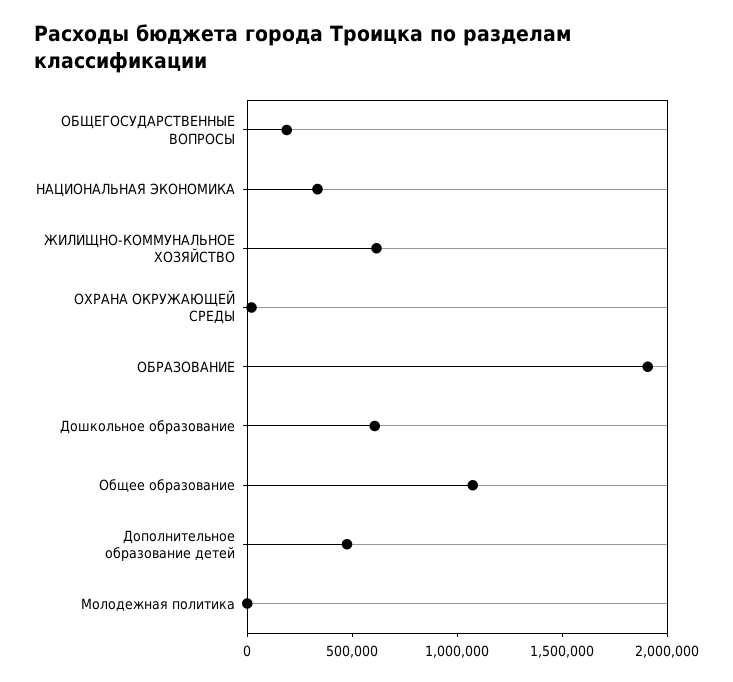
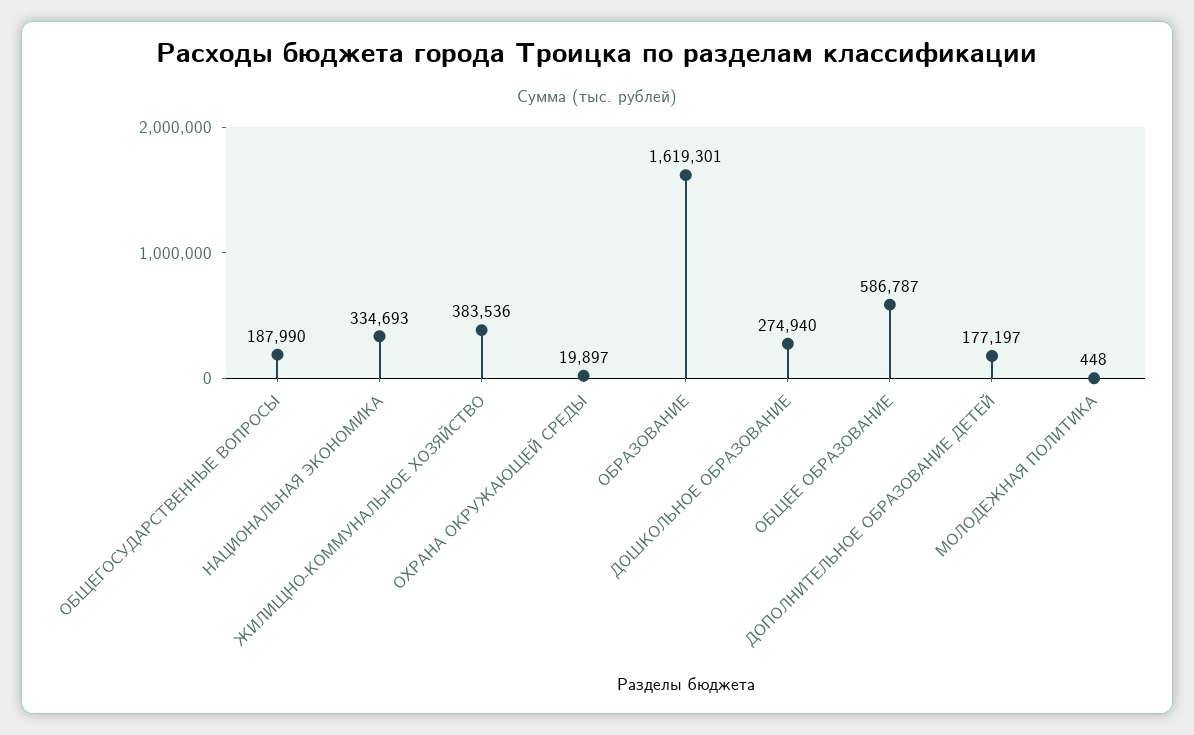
ЖИЛИЩНО-КОММУНАЛЬНОЕ ХОЗЯЙСТВО: 600000 -> 383536
ОБРАЗОВАНИЕ: 1900000 -> 1619301
Дошкольное образование: 600000 -> 274940
Общее образование: 1100000 -> 586787
Дополнительное образование детей: 500000 -> 177197

